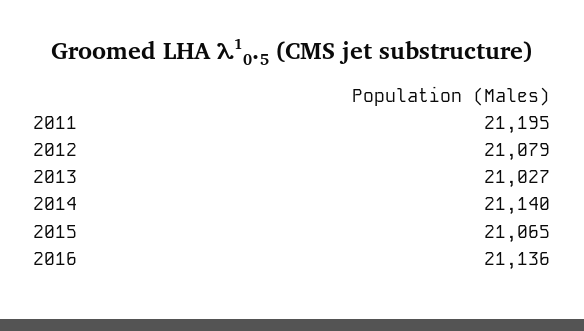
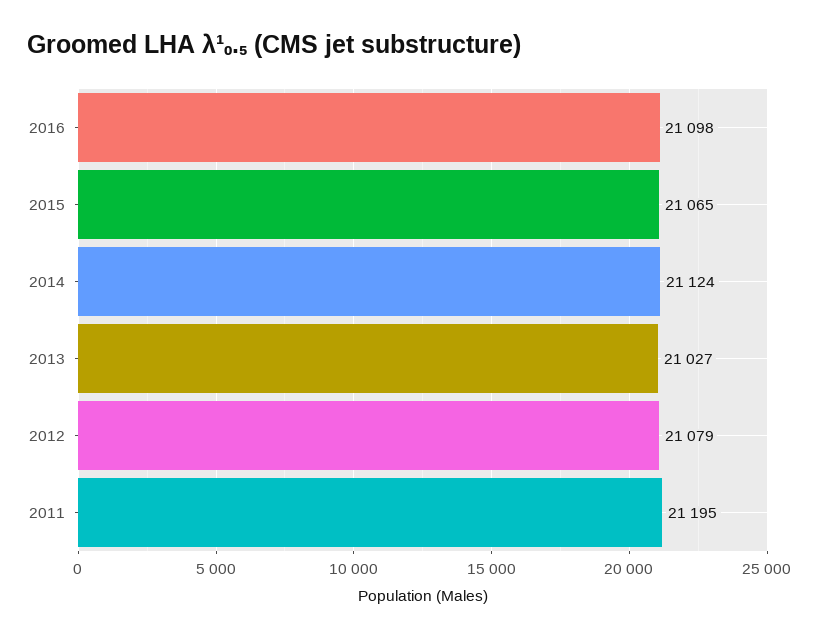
2014: 21140 -> 21124
2016: 21136 -> 21098

